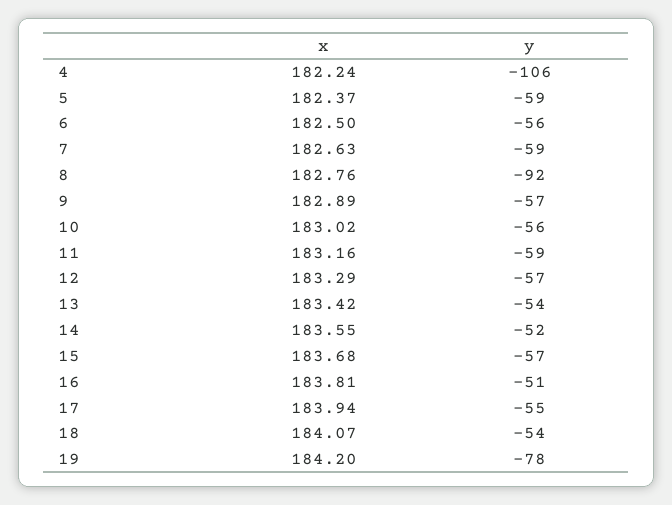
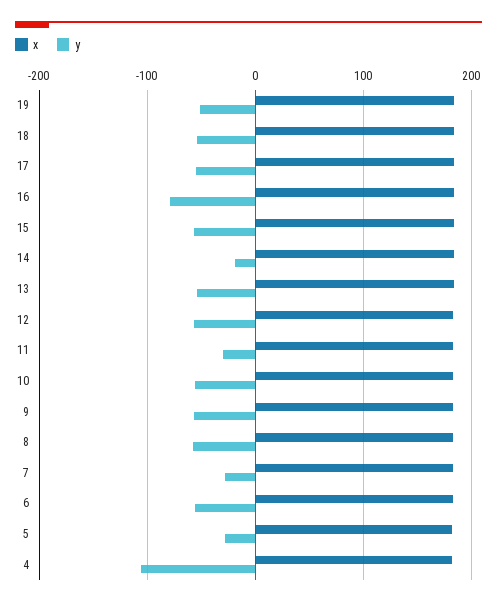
y, 5: -59 -> -30
y, 7: -59 -> -30
y, 8: -92 -> -60
y, 11: -59 -> -30
y, 14: -52 -> -20
y, 16: -51 -> -80
y, 19: -78 -> -50

